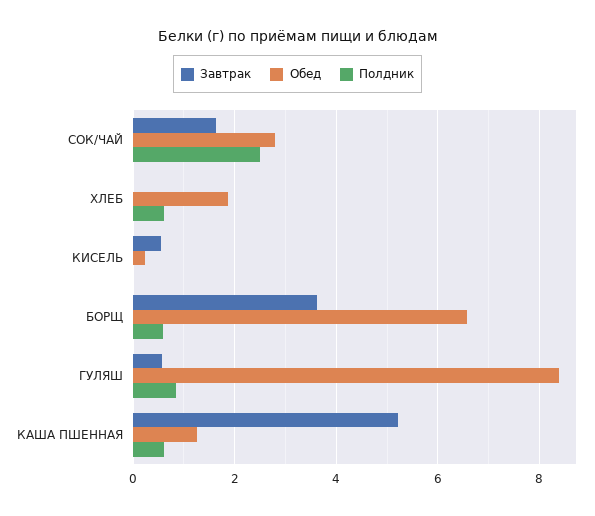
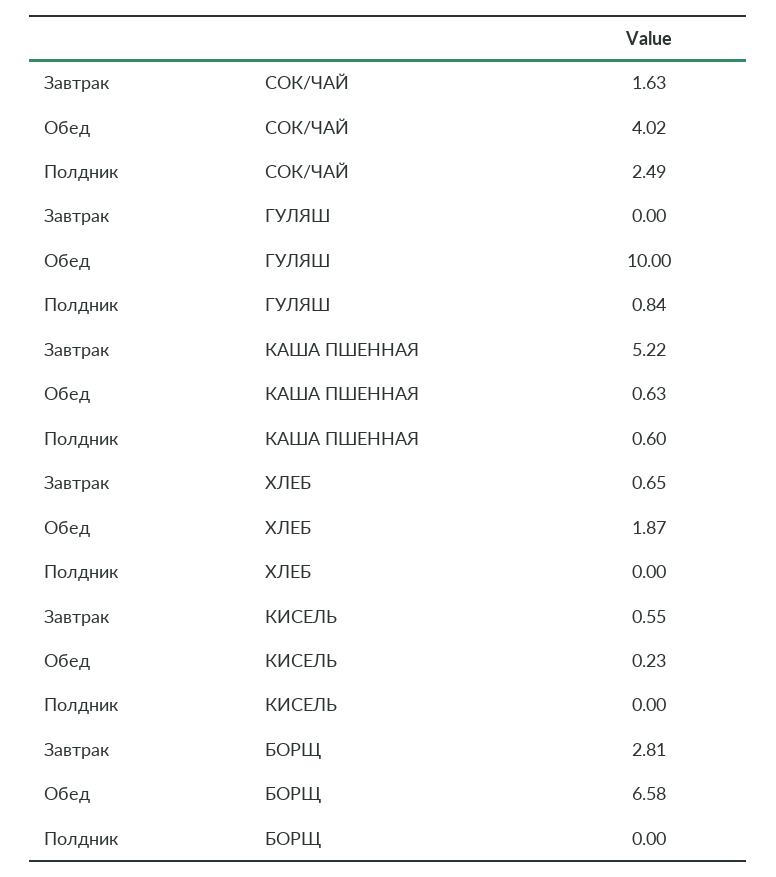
Обед, СОК/ЧАЙ: 2.8 -> 4.02
Завтрак, ХЛЕБ: 0 -> 0.65
Полдник, ХЛЕБ: 0.6 -> 0
Завтрак, БОРЩ: 3.6 -> 2.81
Полдник, БОРЩ: 0.6 -> 0
Завтрак, ГУЛЯШ: 0.6 -> 0
Обед, ГУЛЯШ: 8.4 -> 10
Обед, КАША ПШЕННАЯ: 1.2 -> 0.63

